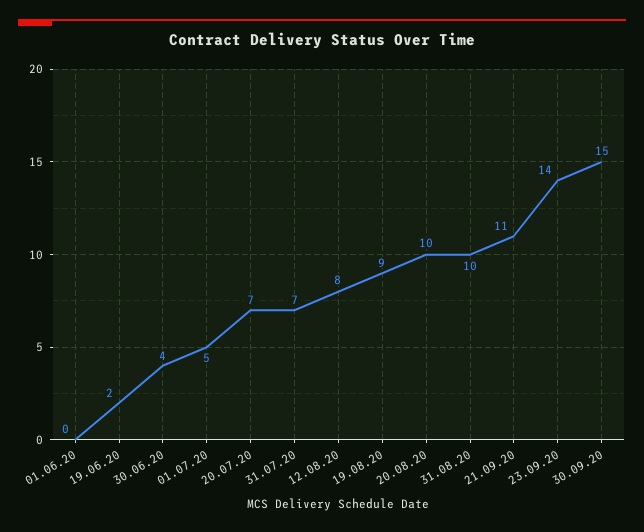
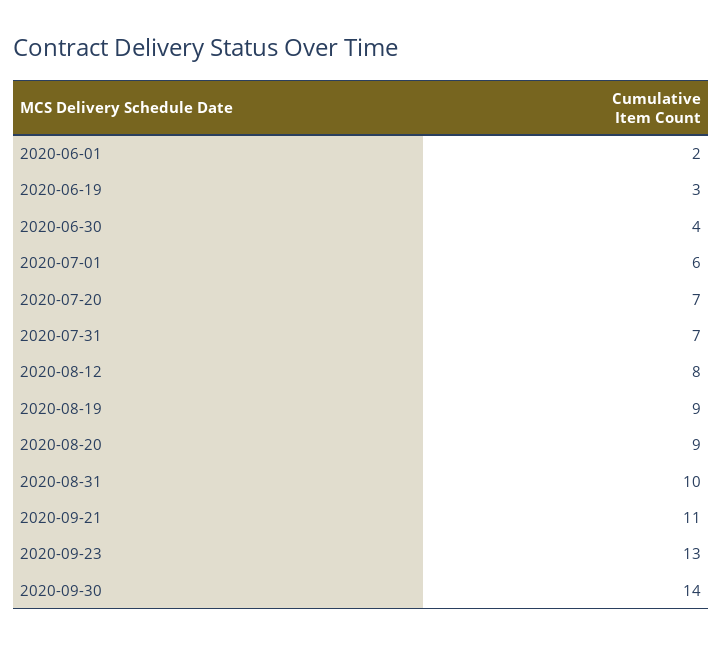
01.06.20: 0 -> 2
19.06.20: 2 -> 3
01.07.20: 5 -> 6
20.08.20: 10 -> 9
23.09.20: 14 -> 13
30.09.20: 15 -> 14

